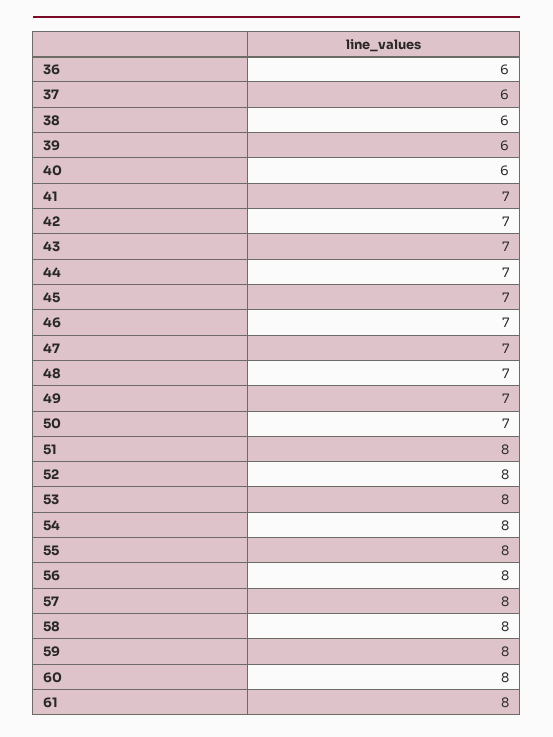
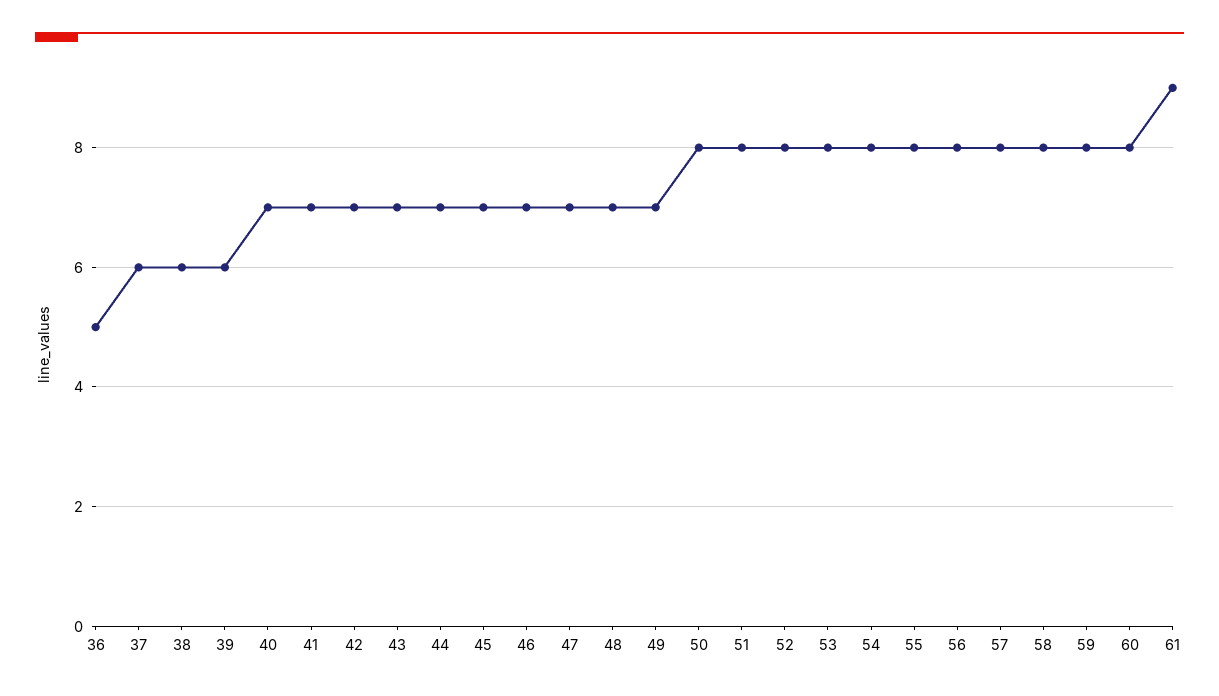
36: 6 -> 5
40: 6 -> 7
50: 7 -> 8
61: 8 -> 9

